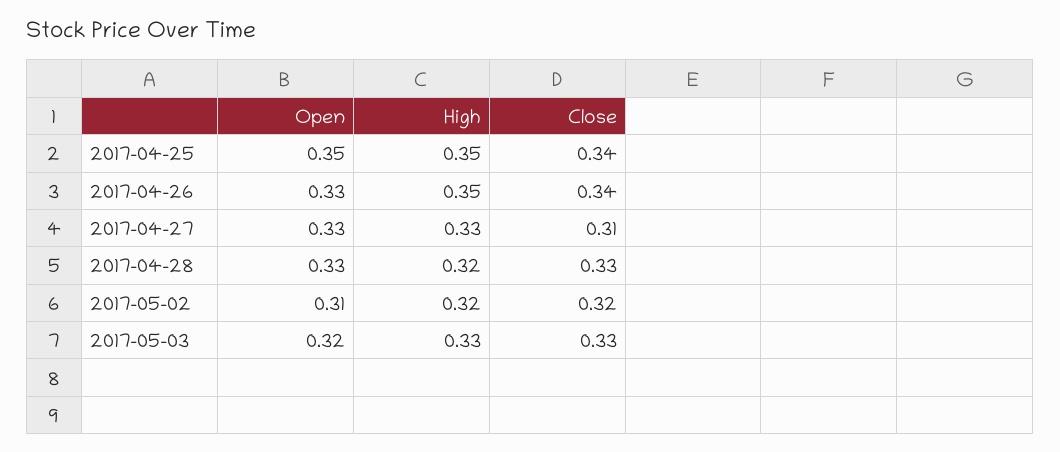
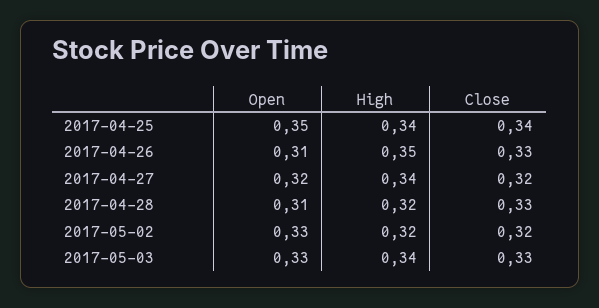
High, 2017-04-25: 0.35 -> 0.34
Open, 2017-04-26: 0.33 -> 0.31
Close, 2017-04-26: 0.34 -> 0.33
Open, 2017-04-27: 0.33 -> 0.32
High, 2017-04-27: 0.33 -> 0.34
Close, 2017-04-27: 0.31 -> 0.32
Open, 2017-04-28: 0.33 -> 0.31
Open, 2017-05-02: 0.31 -> 0.33
Open, 2017-05-03: 0.32 -> 0.33
High, 2017-05-03: 0.33 -> 0.34

